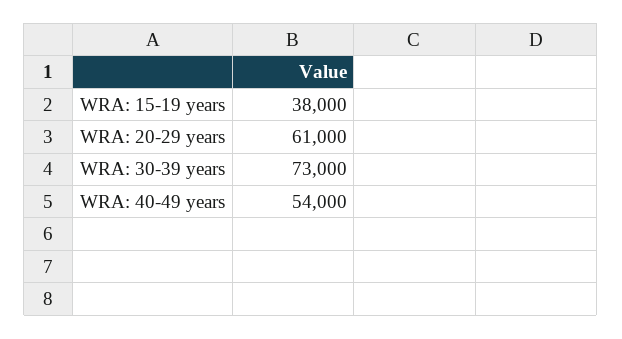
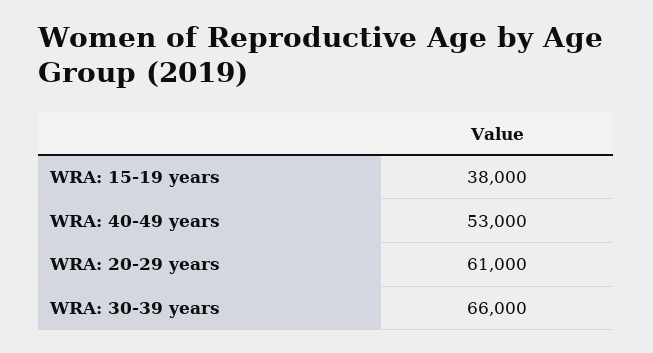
WRA: 30-39 years: 73000 -> 66000
WRA: 40-49 years: 54000 -> 53000

